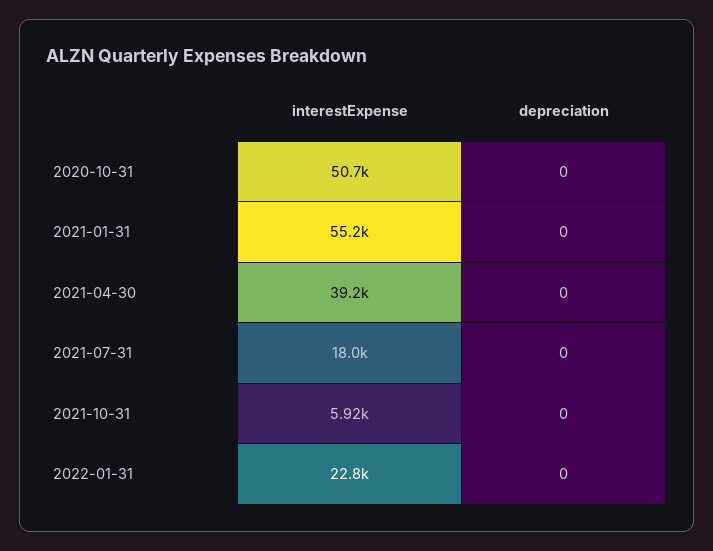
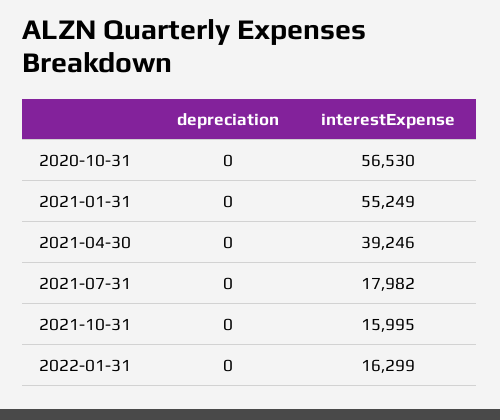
interestExpense, 2020-10-31: 50700 -> 56530
interestExpense, 2021-10-31: 5920 -> 15995
interestExpense, 2022-01-31: 22800 -> 16299

